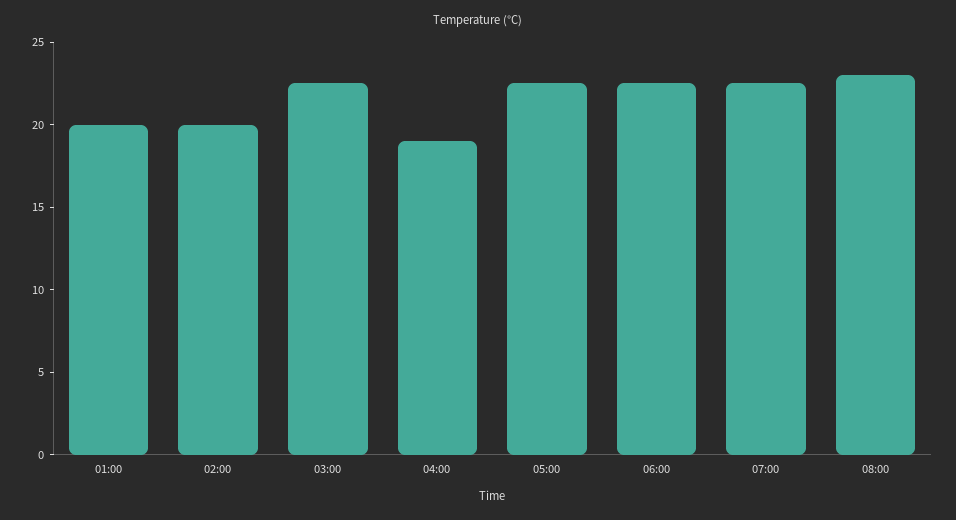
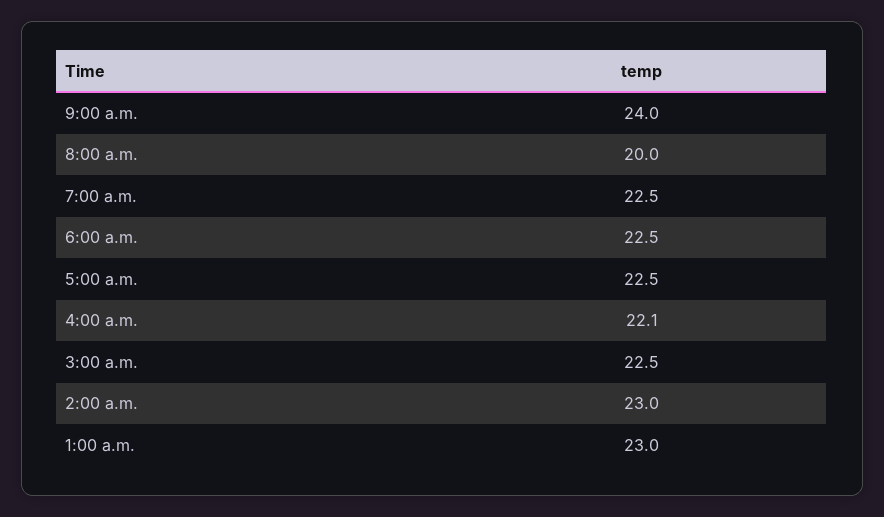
01:00: 20 -> 23
02:00: 20 -> 23
04:00: 19 -> 22.1
08:00: 23 -> 20
9:00 a.m.: none -> 24

